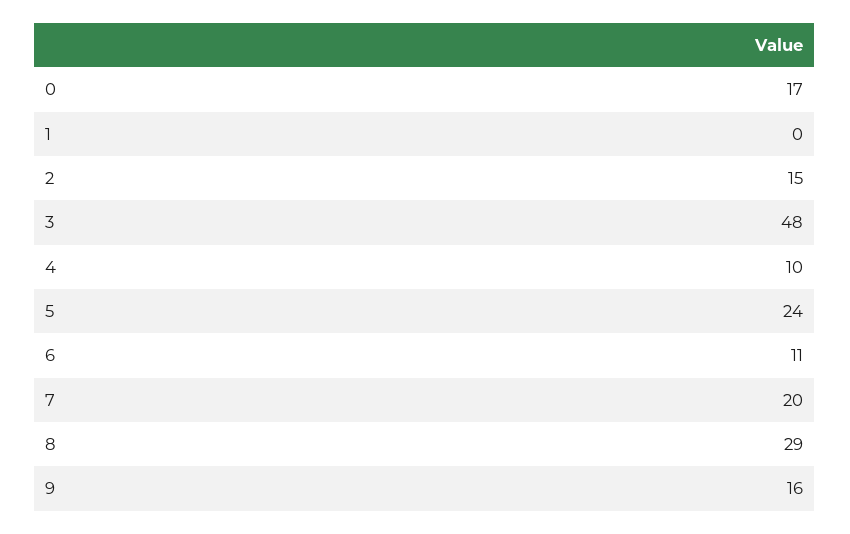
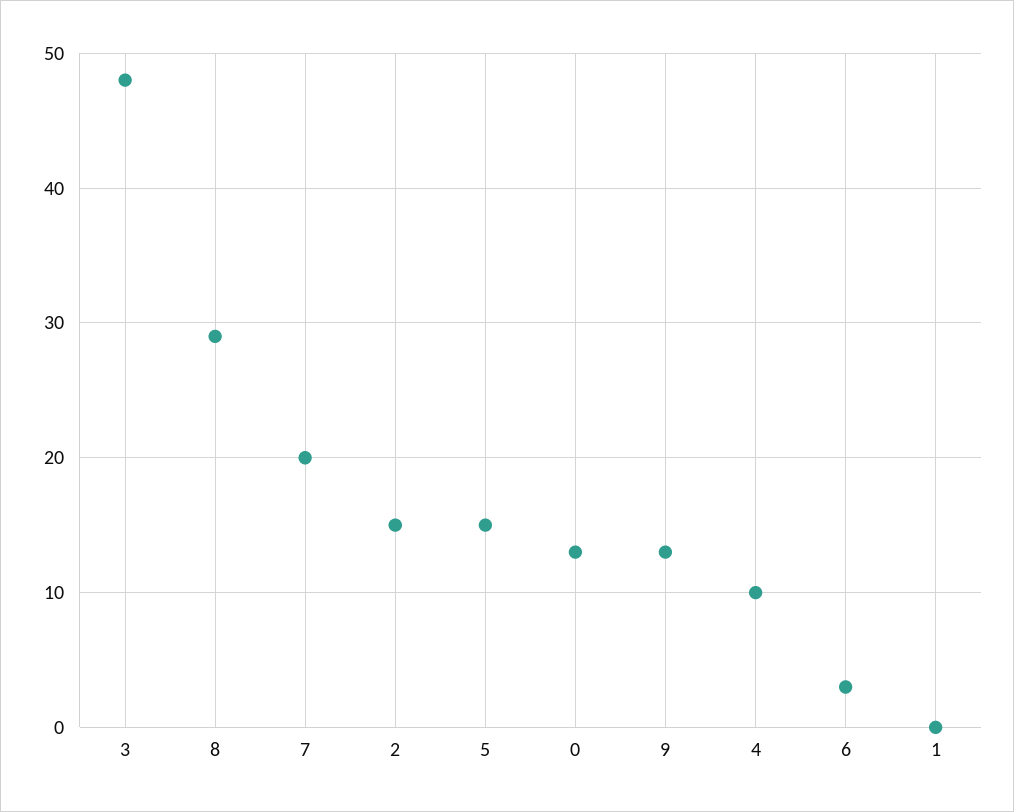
0: 17 -> 13
5: 24 -> 15
6: 11 -> 3
9: 16 -> 13

